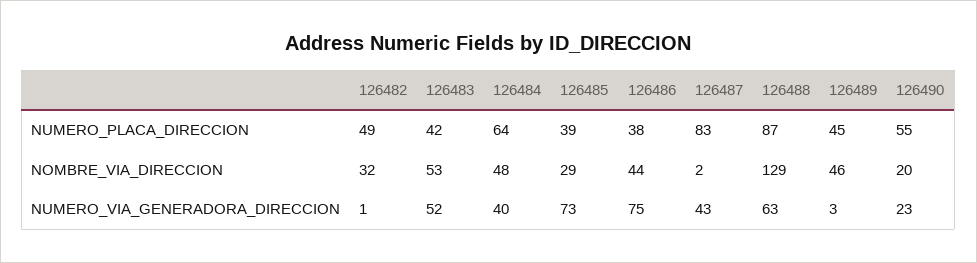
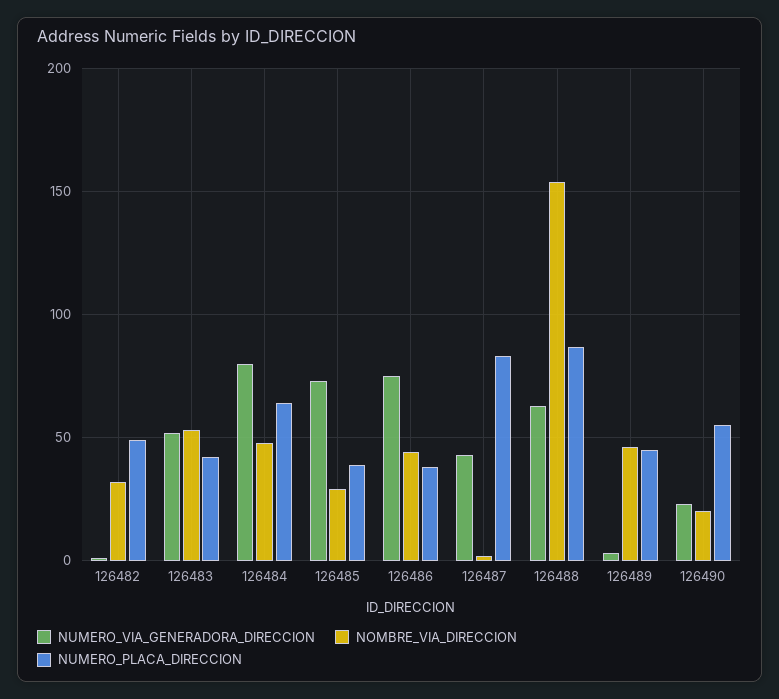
NOMBRE_VIA_DIRECCION, 126488: 129 -> 155
NUMERO_VIA_GENERADORA_DIRECCION, 126484: 40 -> 80

